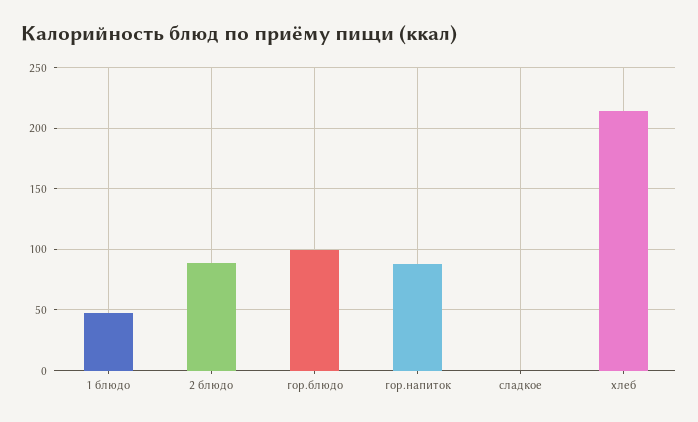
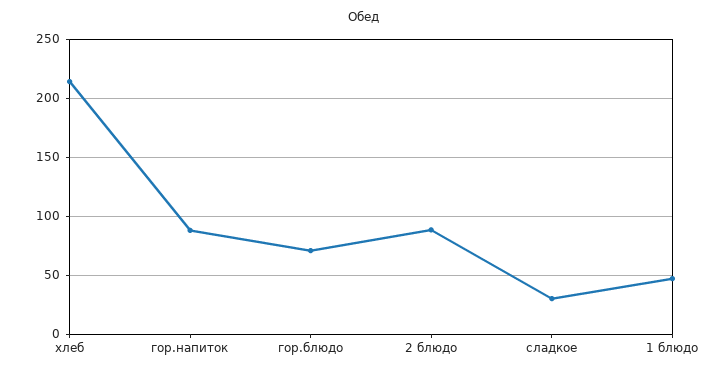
гор.блюдо: 100 -> 70
сладкое: 0 -> 30

